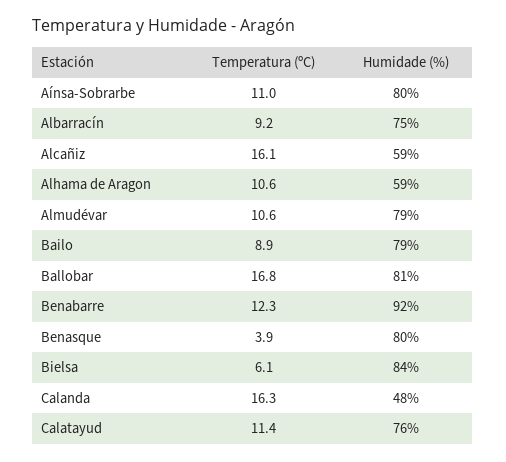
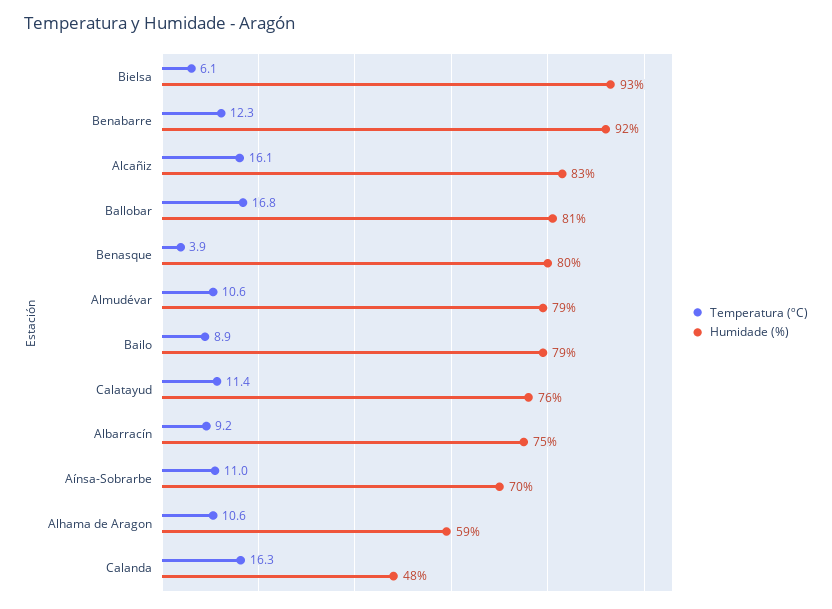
Humidade (%), Aínsa-Sobrarbe: 80 -> 70
Humidade (%), Alcañiz: 59 -> 83
Humidade (%), Bielsa: 84 -> 93

